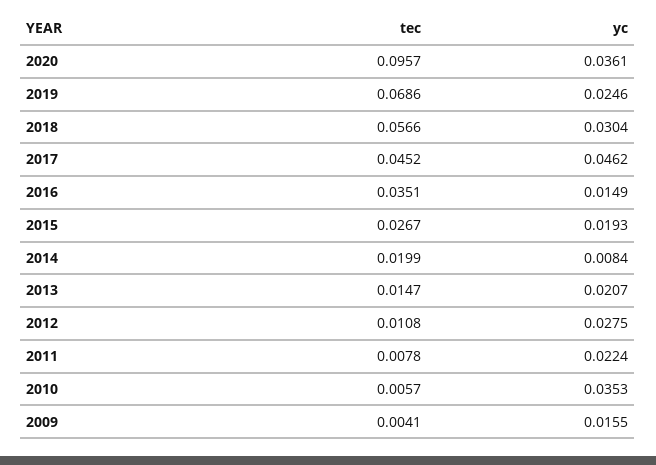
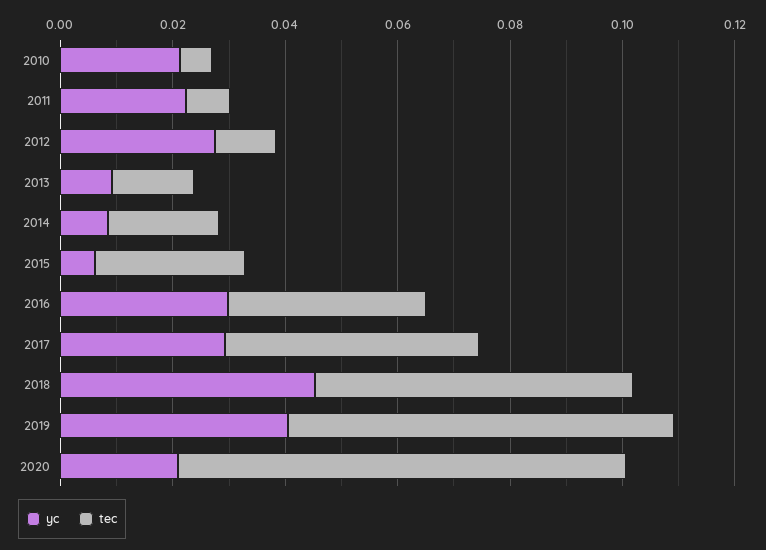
tec, 2020: 0.0957 -> 0.08
yc, 2020: 0.0361 -> 0.02
yc, 2019: 0.0246 -> 0.04
yc, 2018: 0.0304 -> 0.045
yc, 2017: 0.0462 -> 0.03
yc, 2016: 0.0149 -> 0.03
yc, 2015: 0.0193 -> 0.005
yc, 2013: 0.0207 -> 0.01
yc, 2010: 0.0353 -> 0.02
tec, 2009: 0.0041 -> none
yc, 2009: 0.0155 -> none

